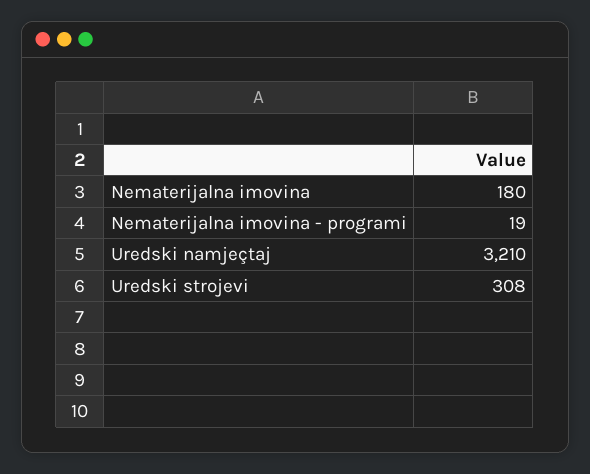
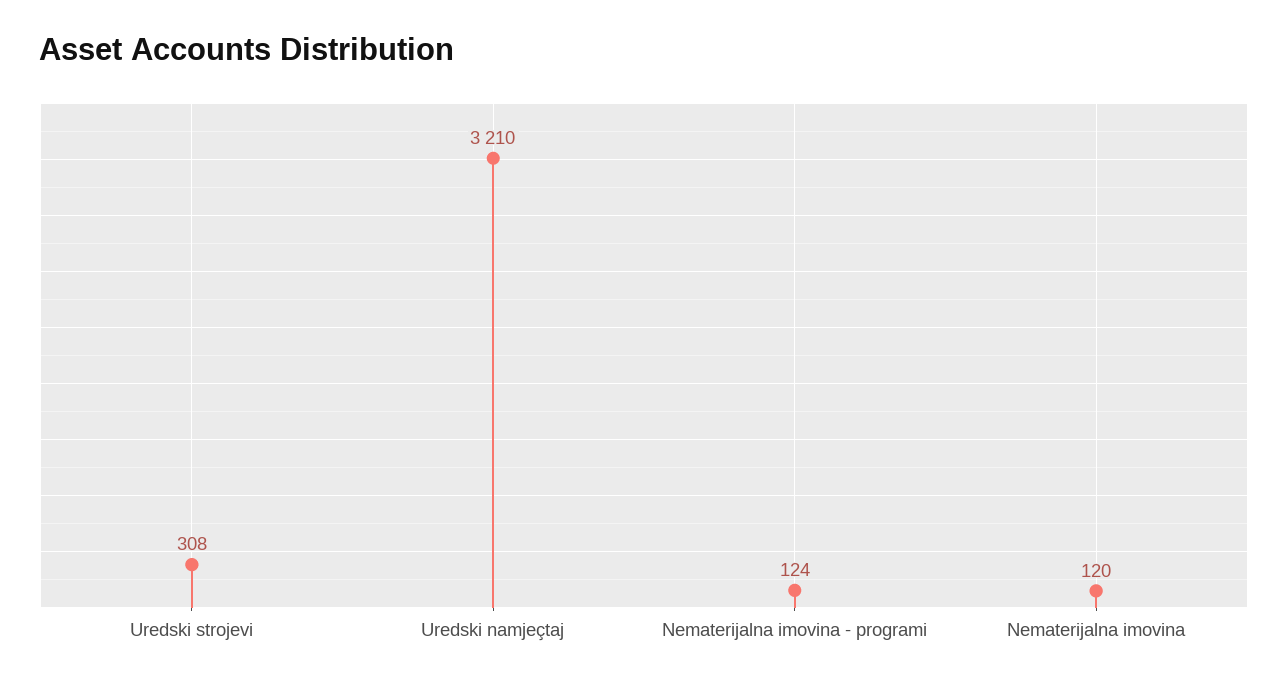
Nematerijalna imovina: 180 -> 120
Nematerijalna imovina - programi: 19 -> 124

